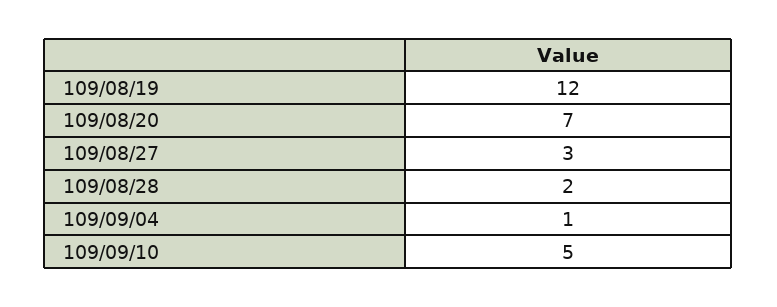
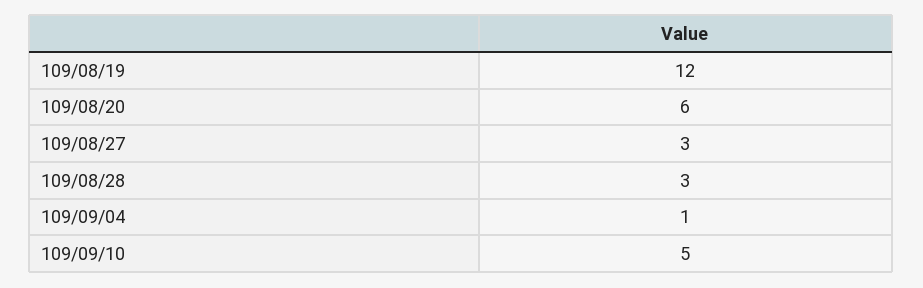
109/08/20: 7 -> 6
109/08/28: 2 -> 3

